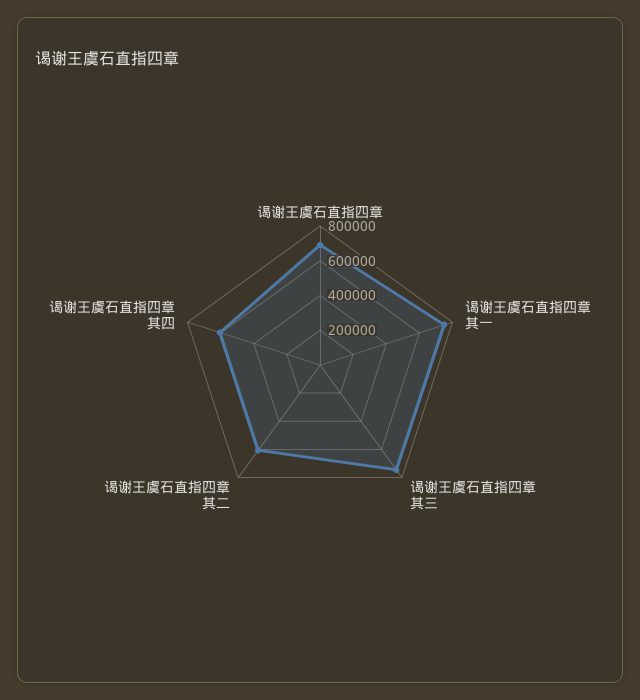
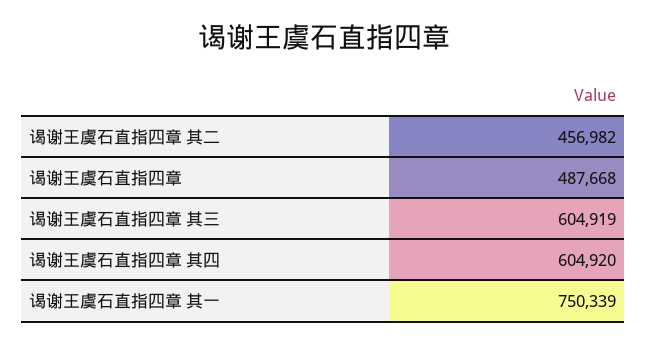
谒谢王虞石直指四章: 700000 -> 487668
谒谢王虞石直指四章 其三: 750000 -> 604919
谒谢王虞石直指四章 其二: 600000 -> 456982

